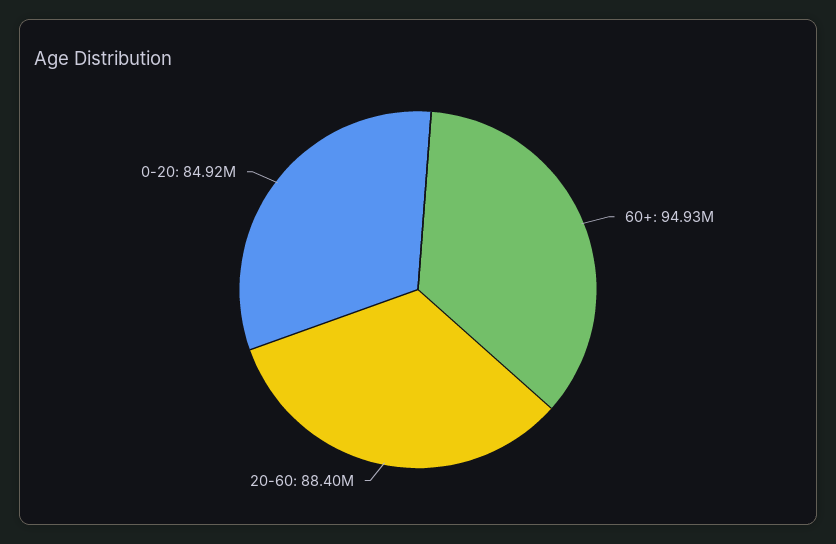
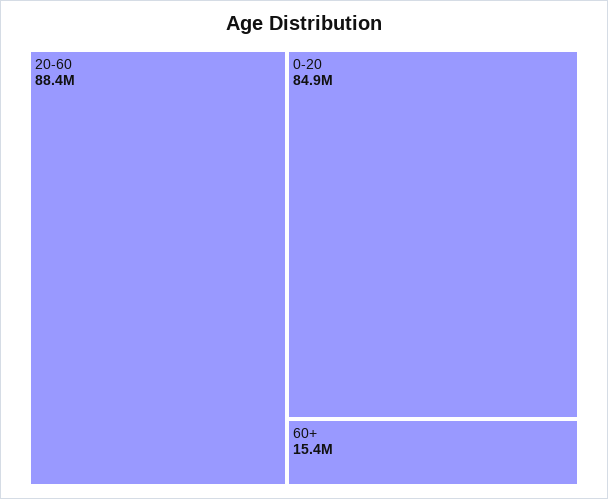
60+: 94930000 -> 15400000

